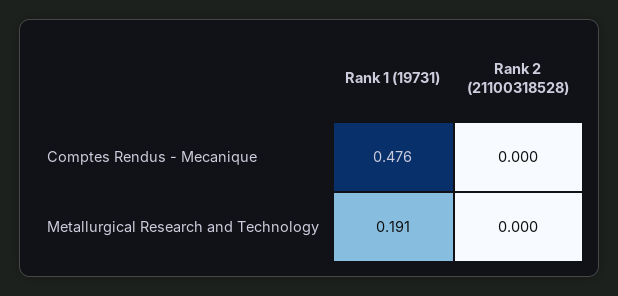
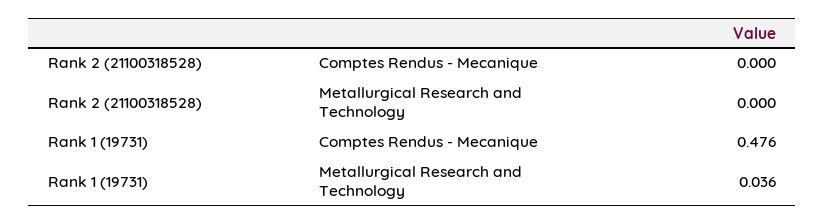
Rank 1 (19731), Metallurgical Research and Technology: 0.191 -> 0.036

